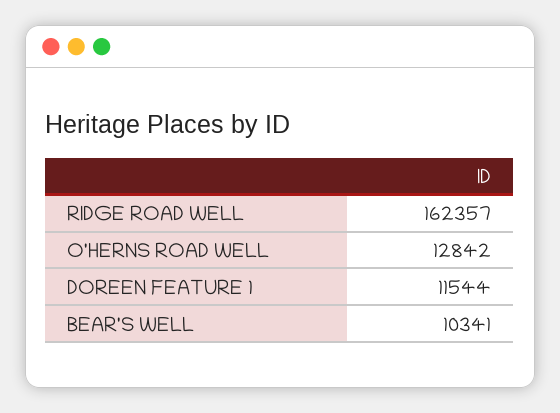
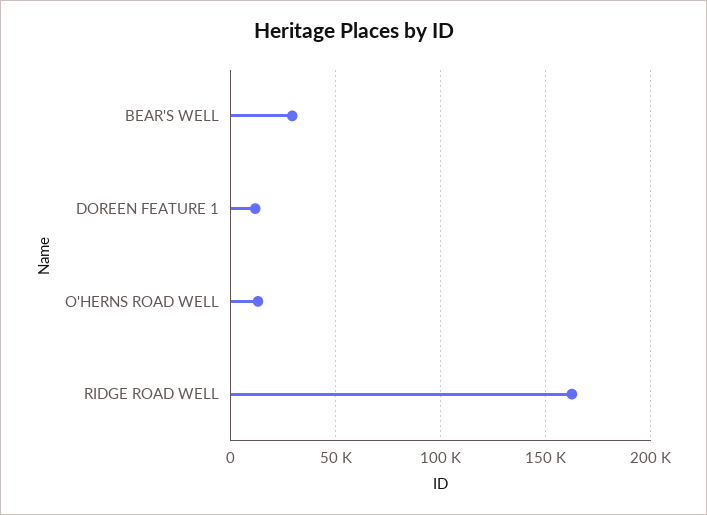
BEAR'S WELL: 10341 -> 30000

